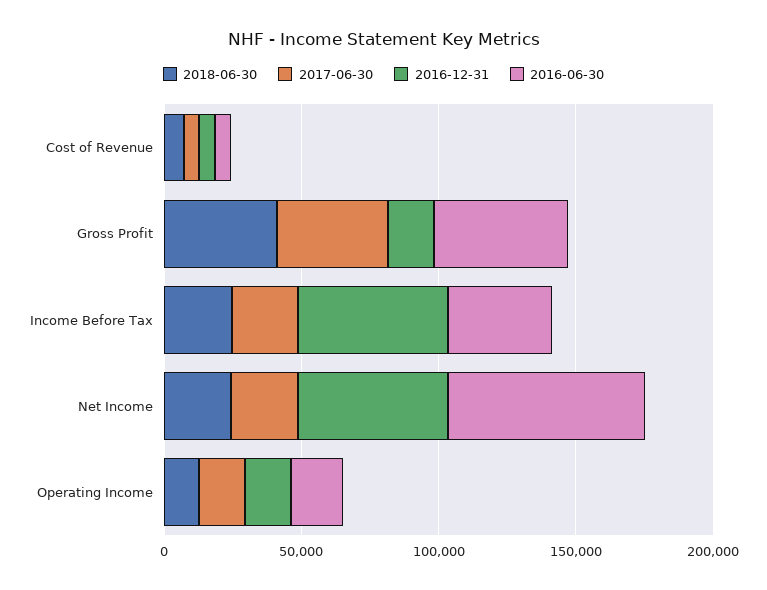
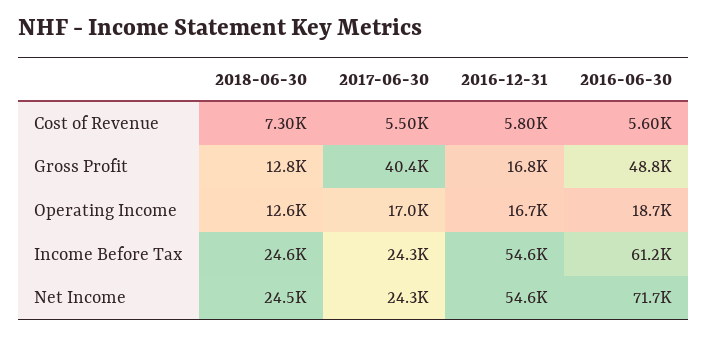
2018-06-30, Gross Profit: 40000 -> 12800
2016-06-30, Income Before Tax: 40000 -> 61200

